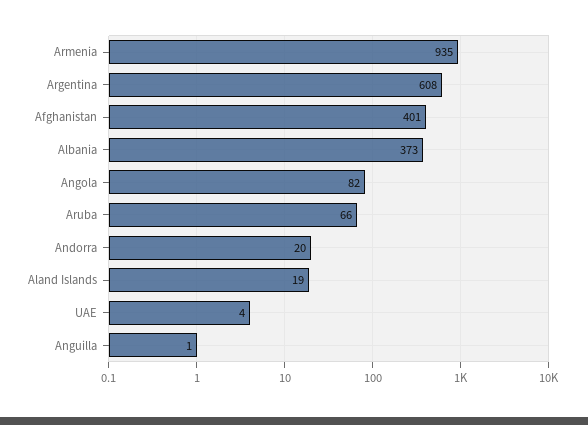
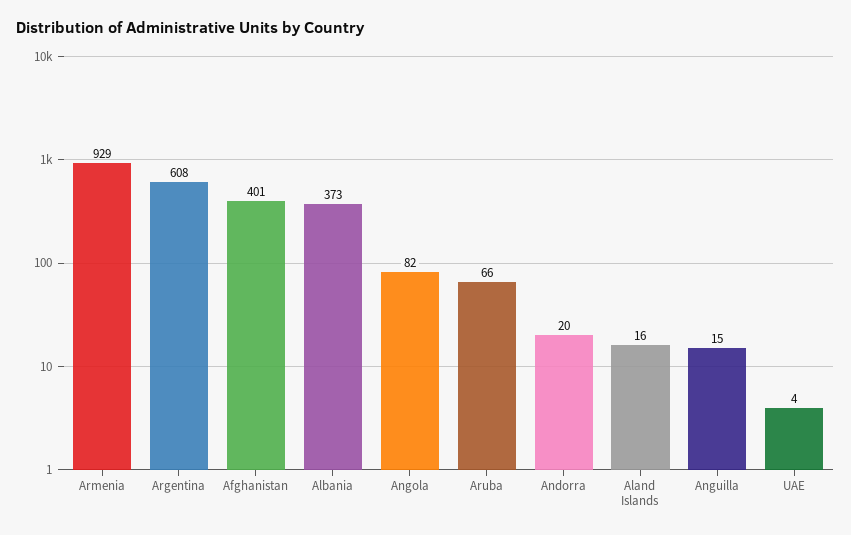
Armenia: 935 -> 929
Aland Islands: 19 -> 16
Anguilla: 1 -> 15

